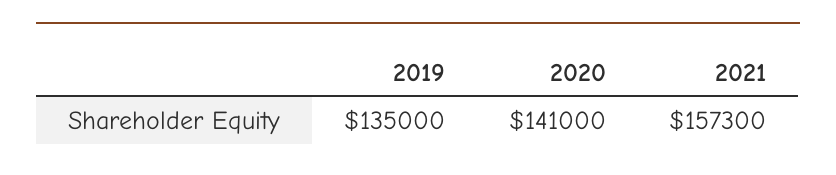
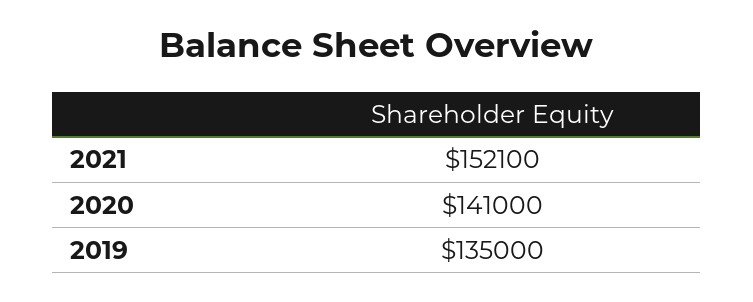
2021: 157300 -> 152100

